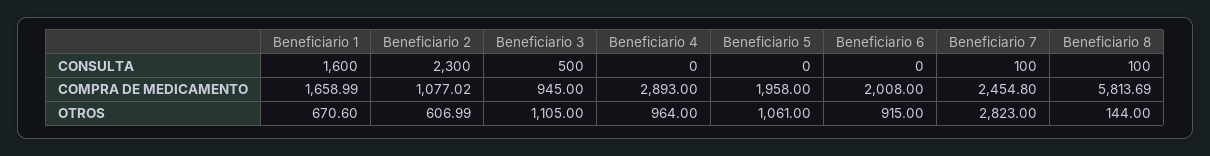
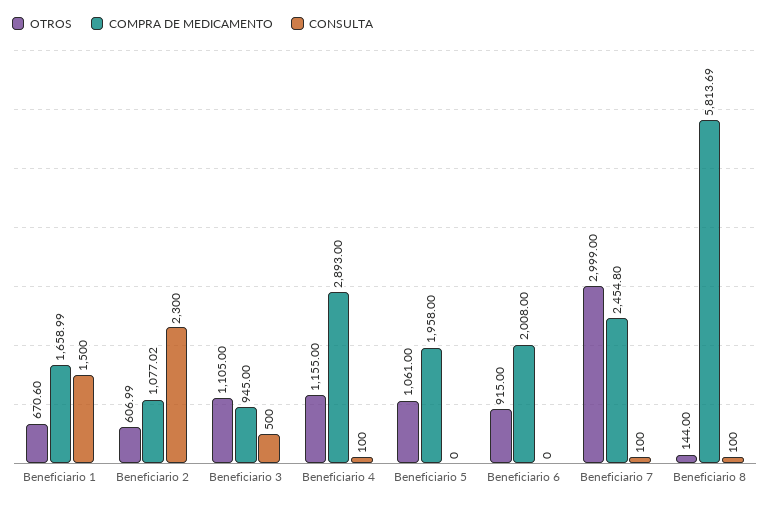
CONSULTA, Beneficiario 1: 1600 -> 1500
CONSULTA, Beneficiario 4: 0 -> 100
OTROS, Beneficiario 4: 964 -> 1155
OTROS, Beneficiario 7: 2823 -> 2999

